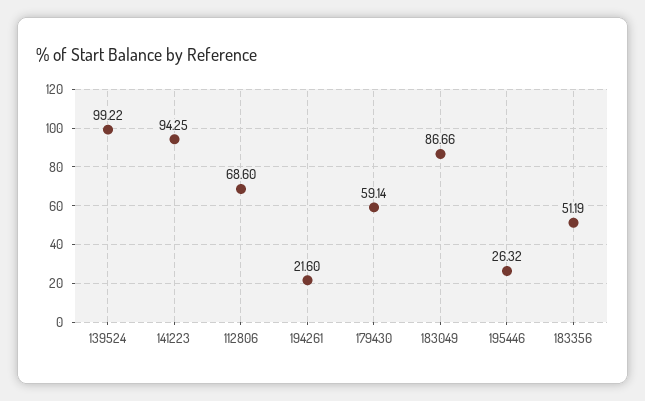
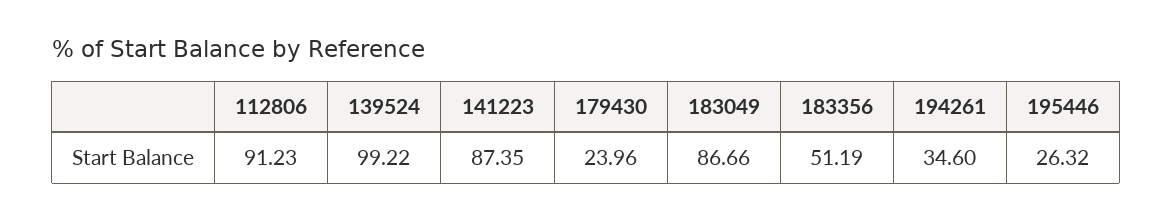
141223: 94.25 -> 87.35
112806: 68.6 -> 91.23
194261: 21.6 -> 34.6
179430: 59.14 -> 23.96

